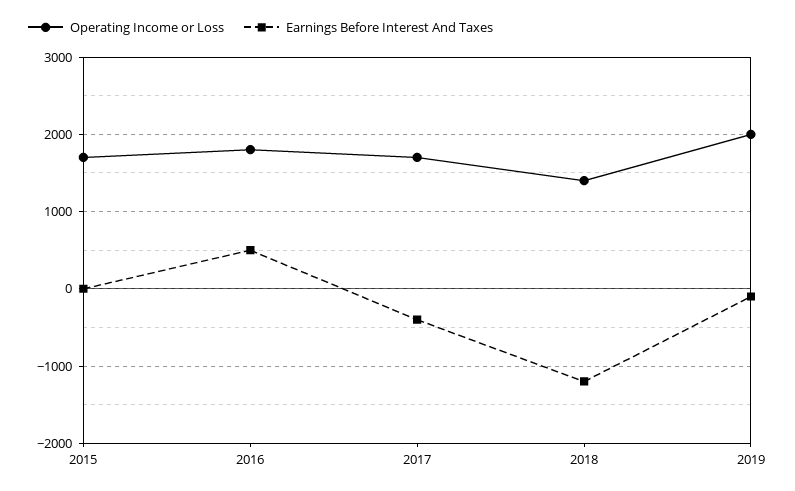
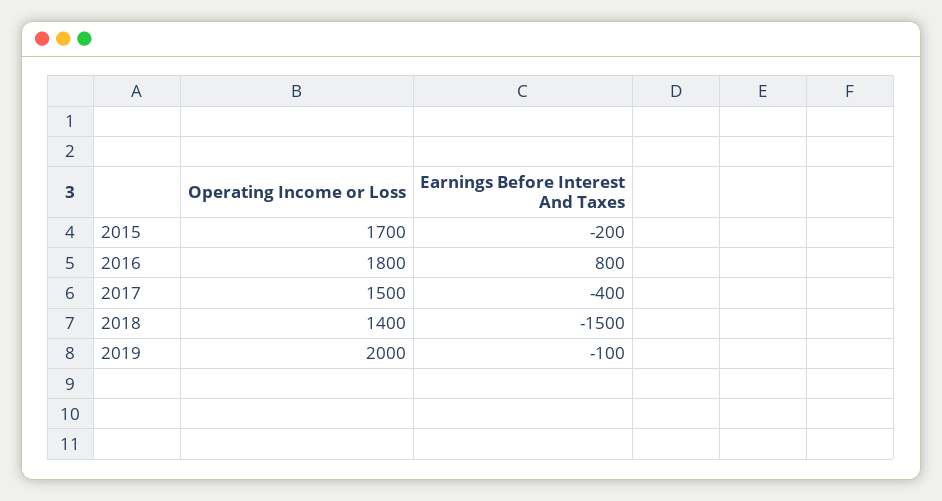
Earnings Before Interest And Taxes, 2015: 0 -> -200
Earnings Before Interest And Taxes, 2016: 500 -> 800
Operating Income or Loss, 2017: 1700 -> 1500
Earnings Before Interest And Taxes, 2018: -1200 -> -1500

